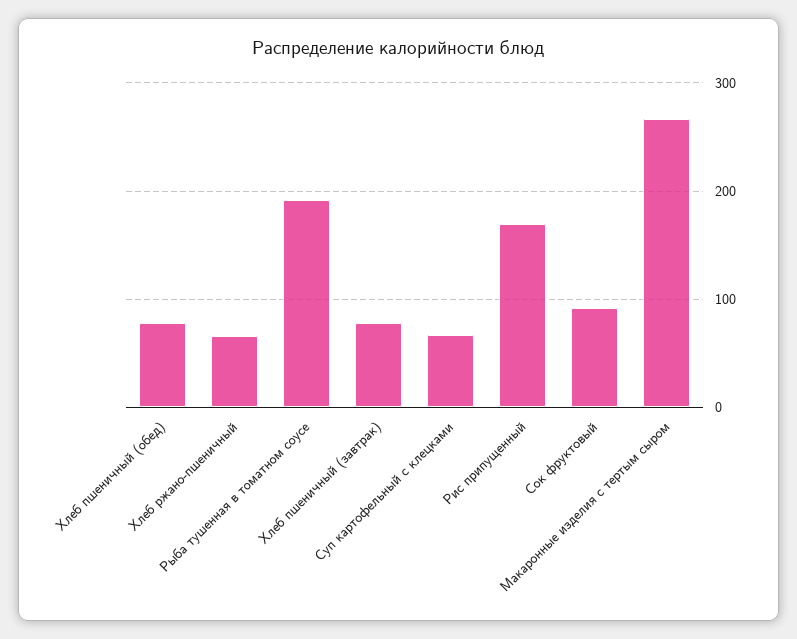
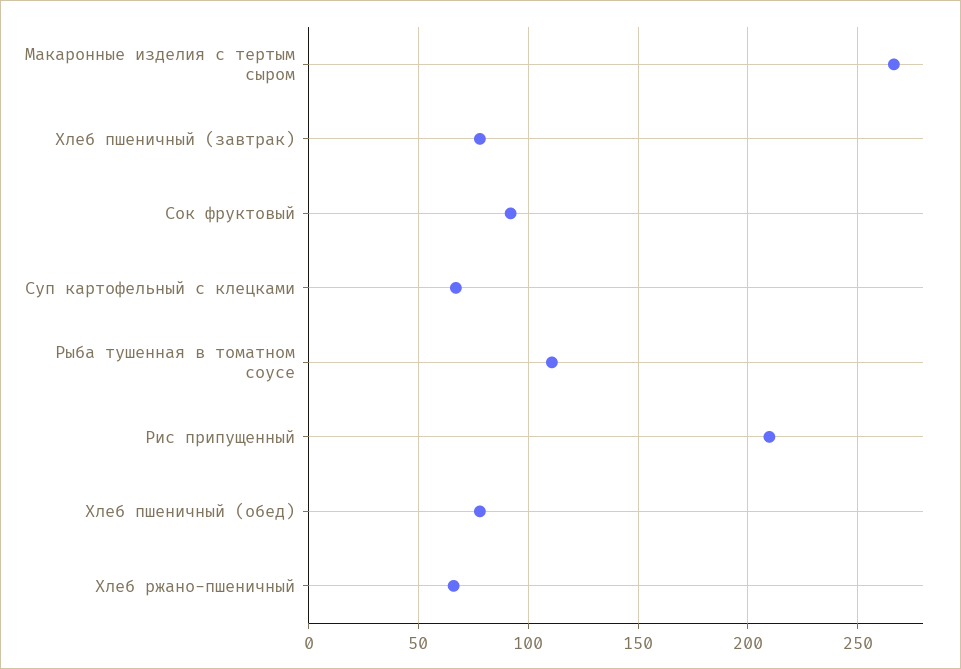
Рыба тушенная в томатном соусе: 190 -> 110
Рис припущенный: 170 -> 210

